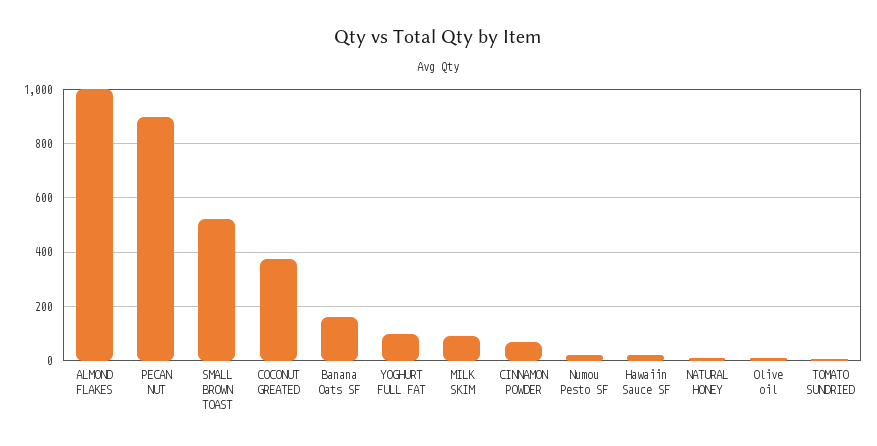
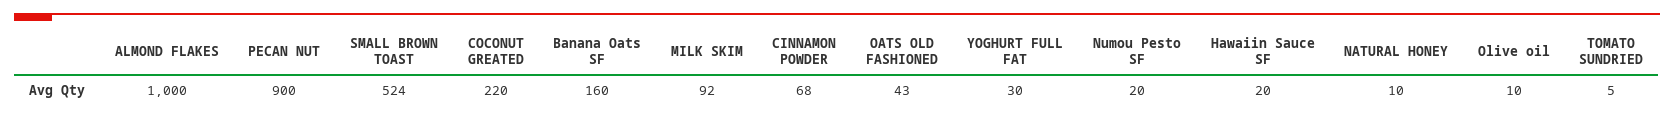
COCONUT GREATED: 375 -> 220
YOGHURT FULL FAT: 100 -> 30
OATS OLD FASHIONED: none -> 43

